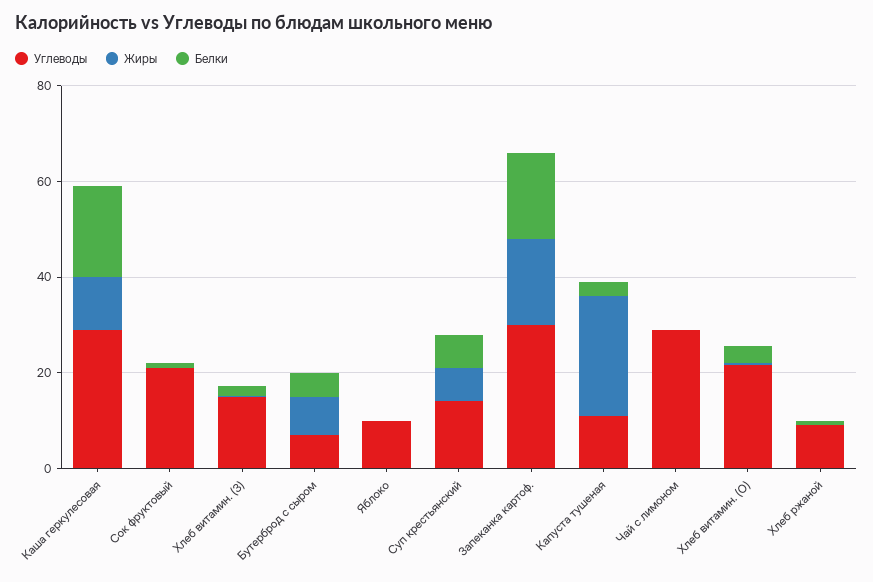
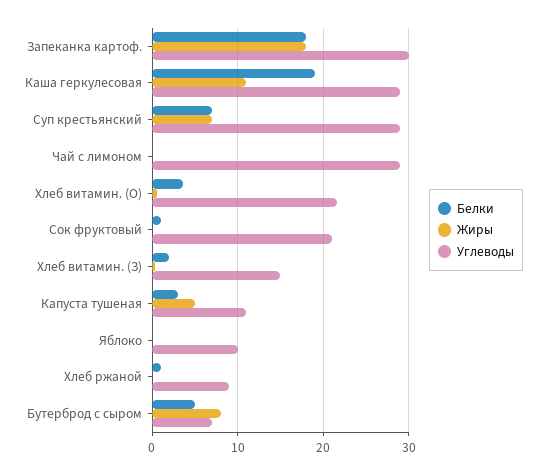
Углеводы, Суп крестьянский: 15 -> 29
Жиры, Капуста тушеная: 25 -> 5

